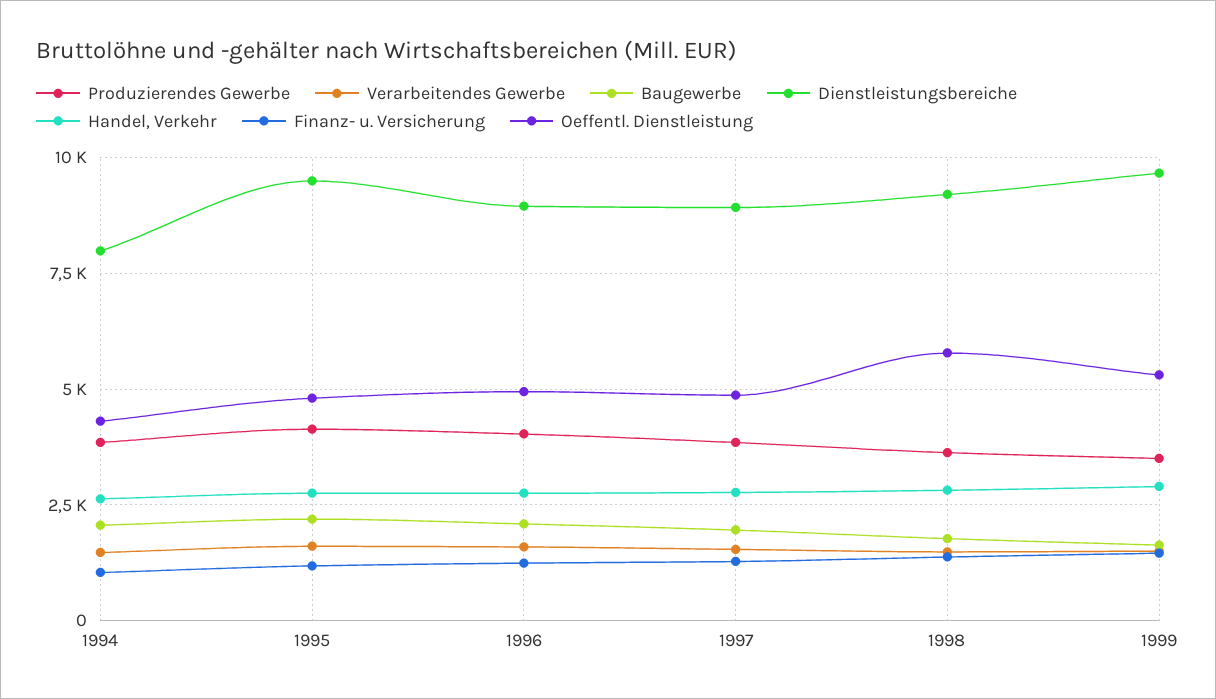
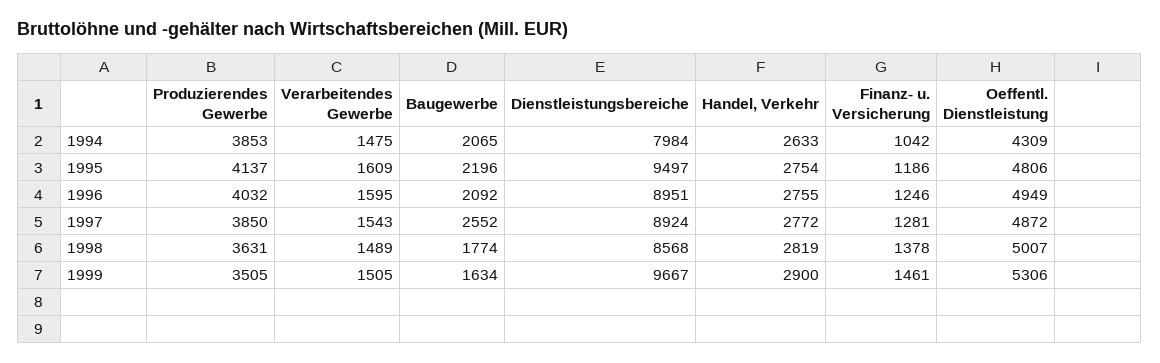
Baugewerbe, 1997: 2000 -> 2552
Dienstleistungsbereiche, 1998: 9250 -> 8568
Oeffentl. Dienstleistung, 1998: 5750 -> 5007

